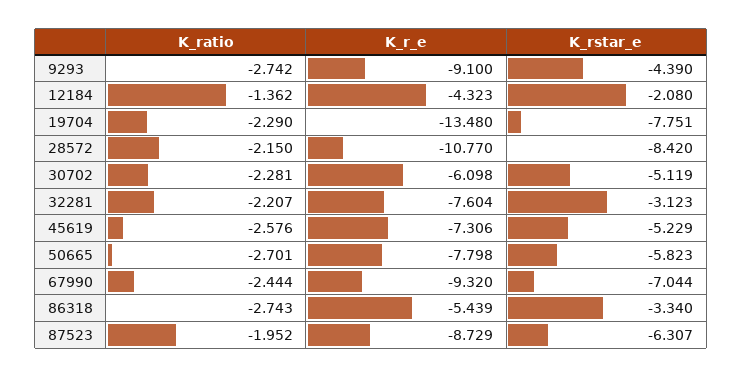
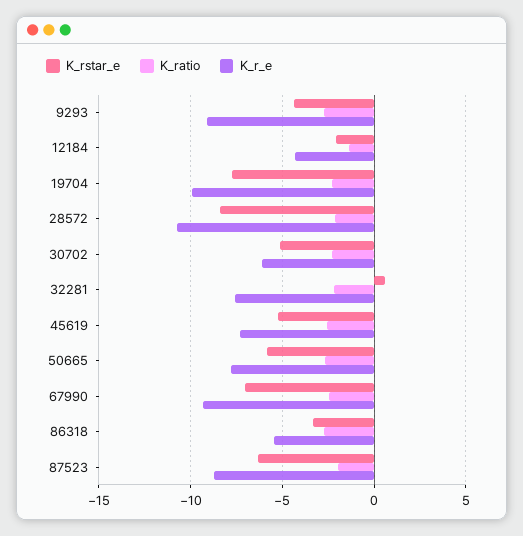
K_r_e, 19704: -13.48 -> -10
K_rstar_e, 32281: -3.123 -> 0.5

